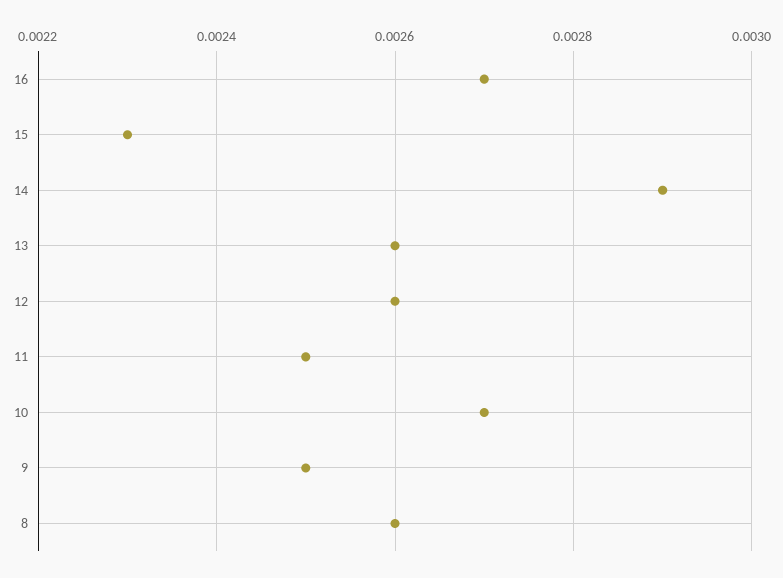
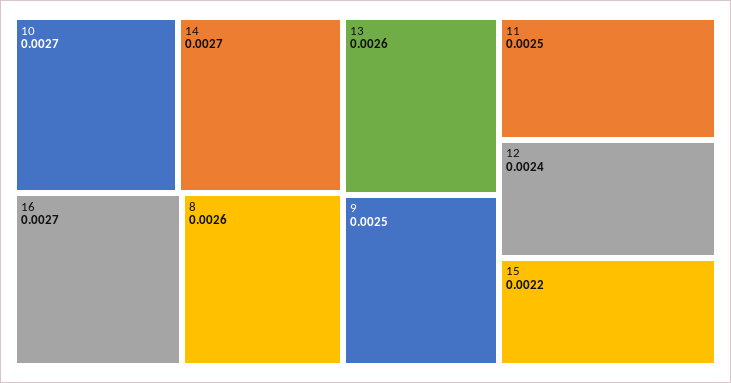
15: 0.0023 -> 0.0022
14: 0.0029 -> 0.0027
12: 0.0026 -> 0.0024

